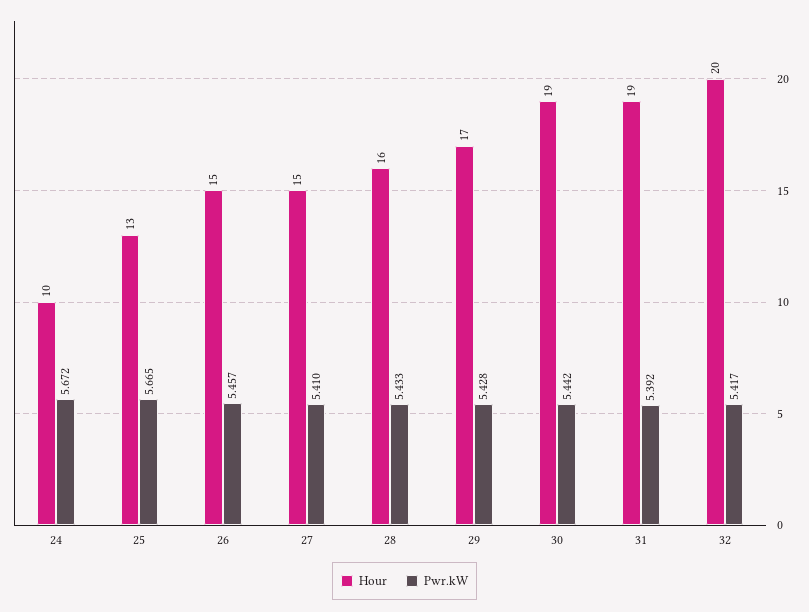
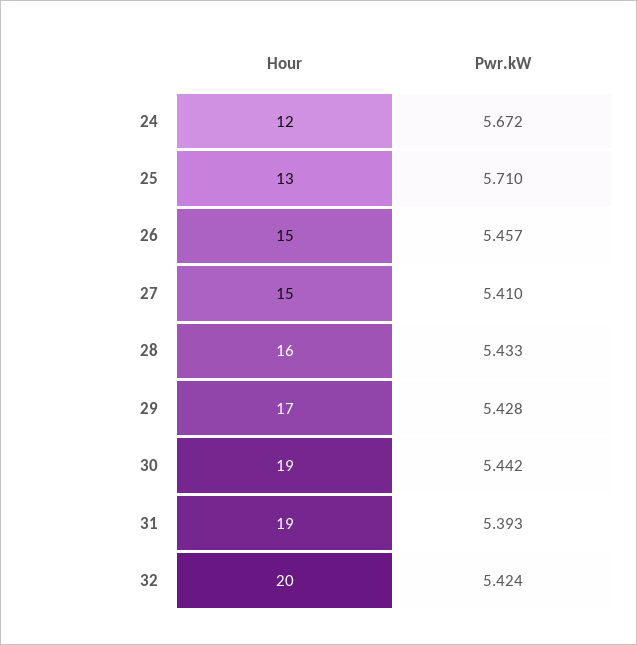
Hour, 24: 10 -> 12
Pwr.kW, 25: 5.665 -> 5.71
Pwr.kW, 31: 5.392 -> 5.393
Pwr.kW, 32: 5.417 -> 5.424

